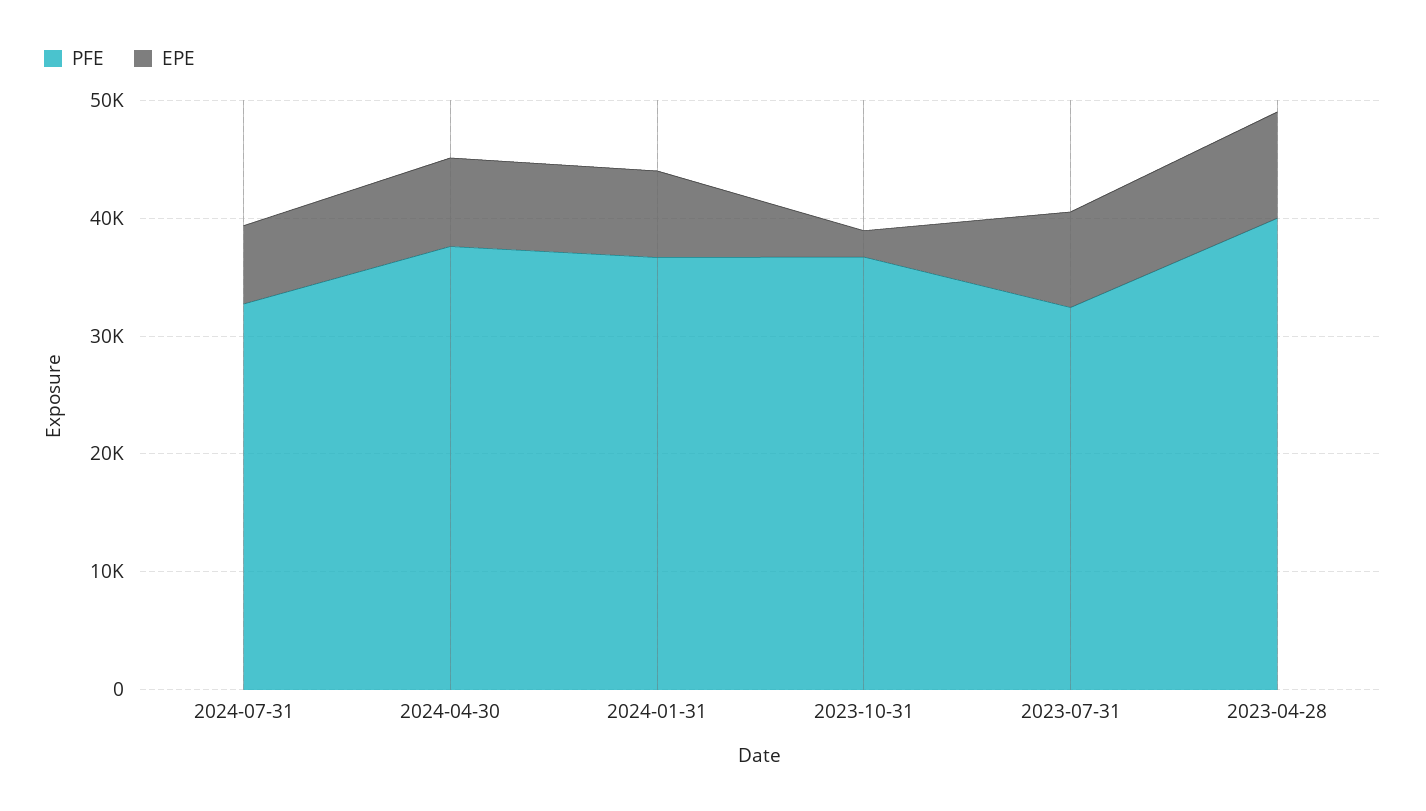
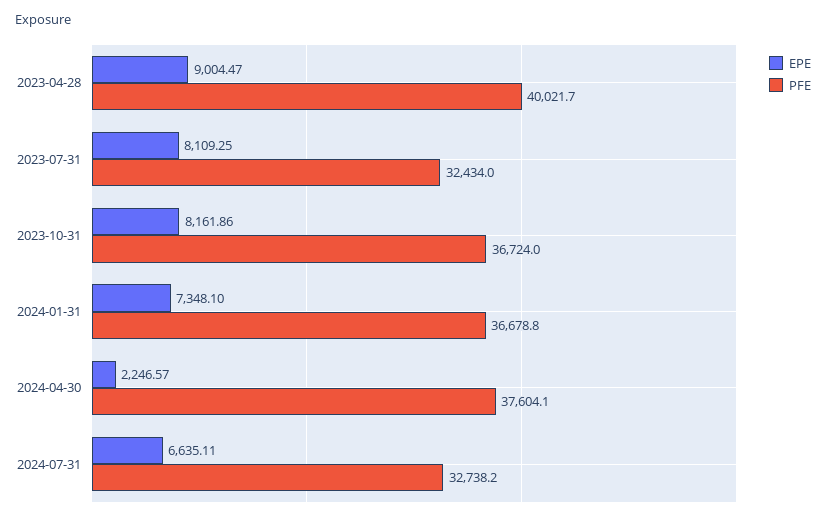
EPE, 2024-04-30: 8000 -> 2246.57
EPE, 2023-10-31: 2000 -> 8161.86

